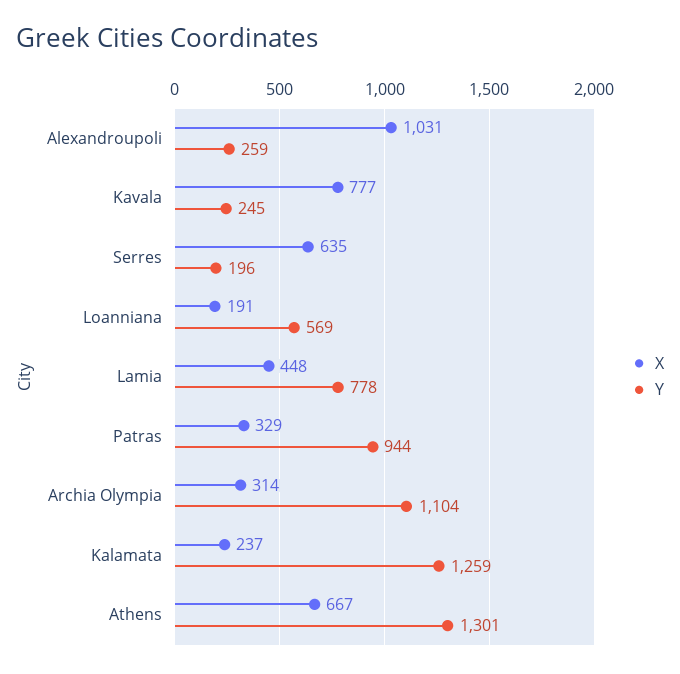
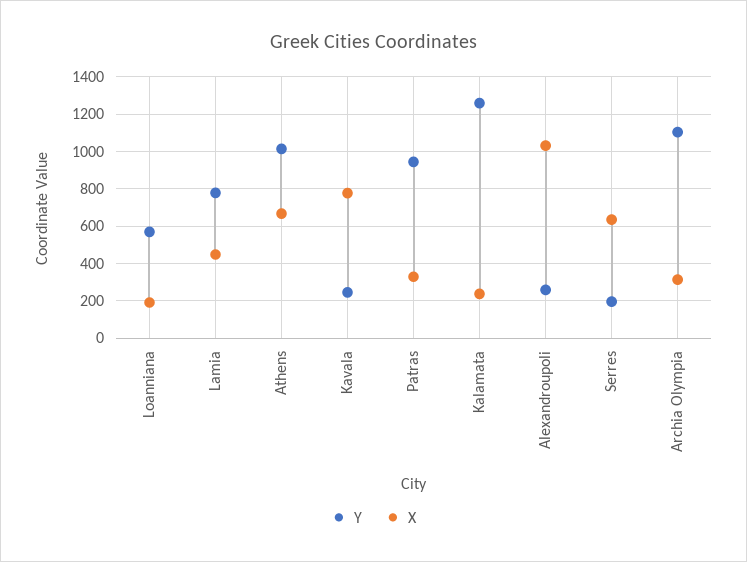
Y, Athens: 1301 -> 1000

